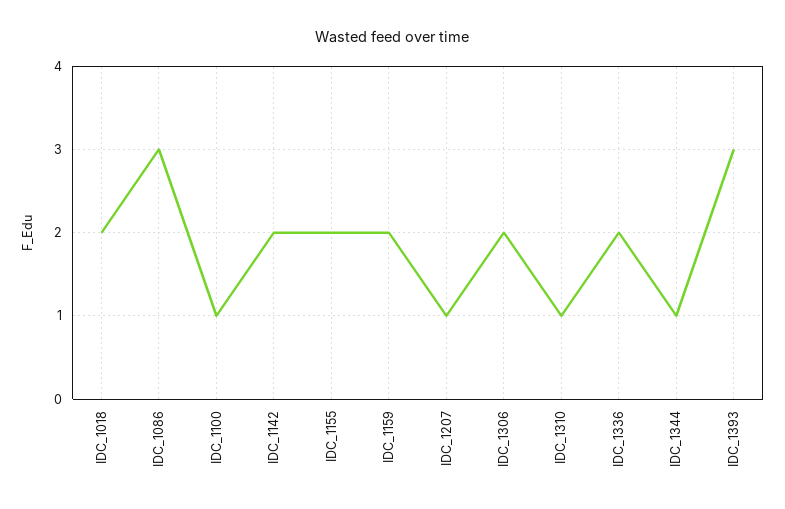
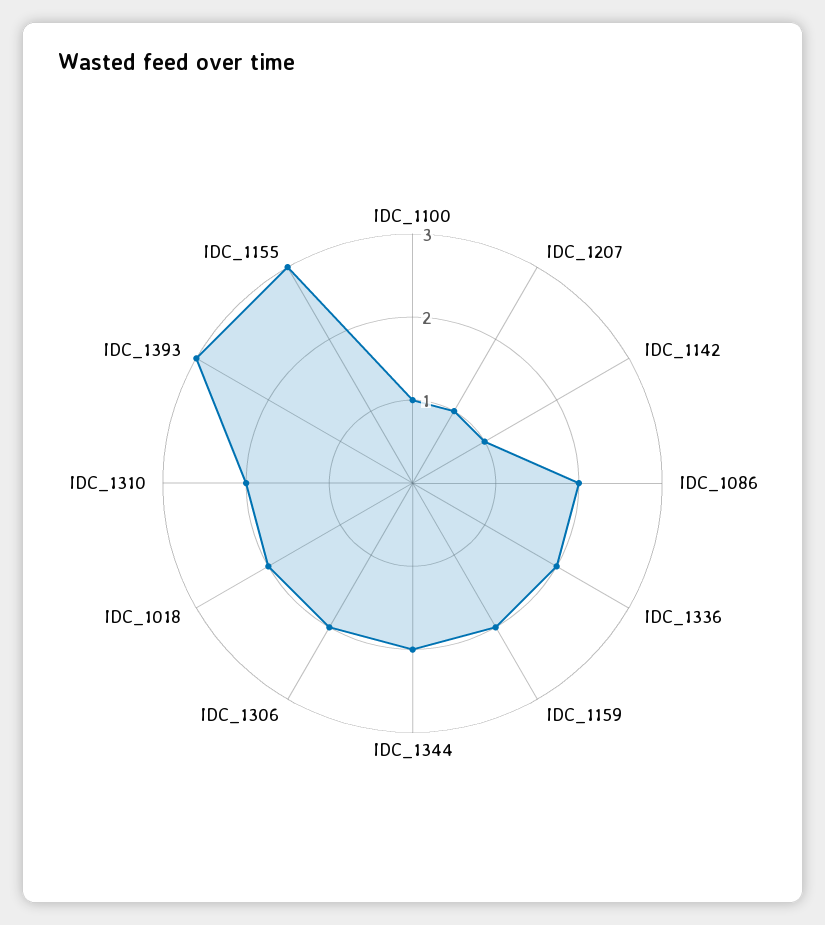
IDC_1086: 3 -> 2
IDC_1142: 2 -> 1
IDC_1155: 2 -> 3
IDC_1310: 1 -> 2
IDC_1344: 1 -> 2

